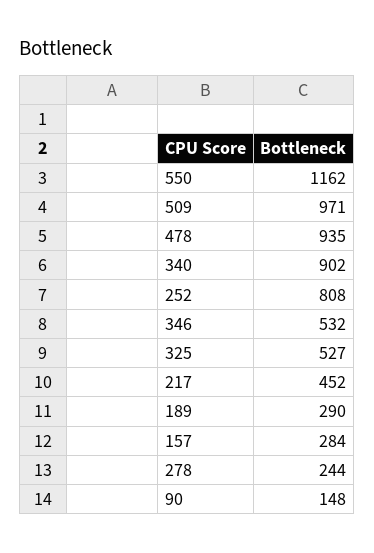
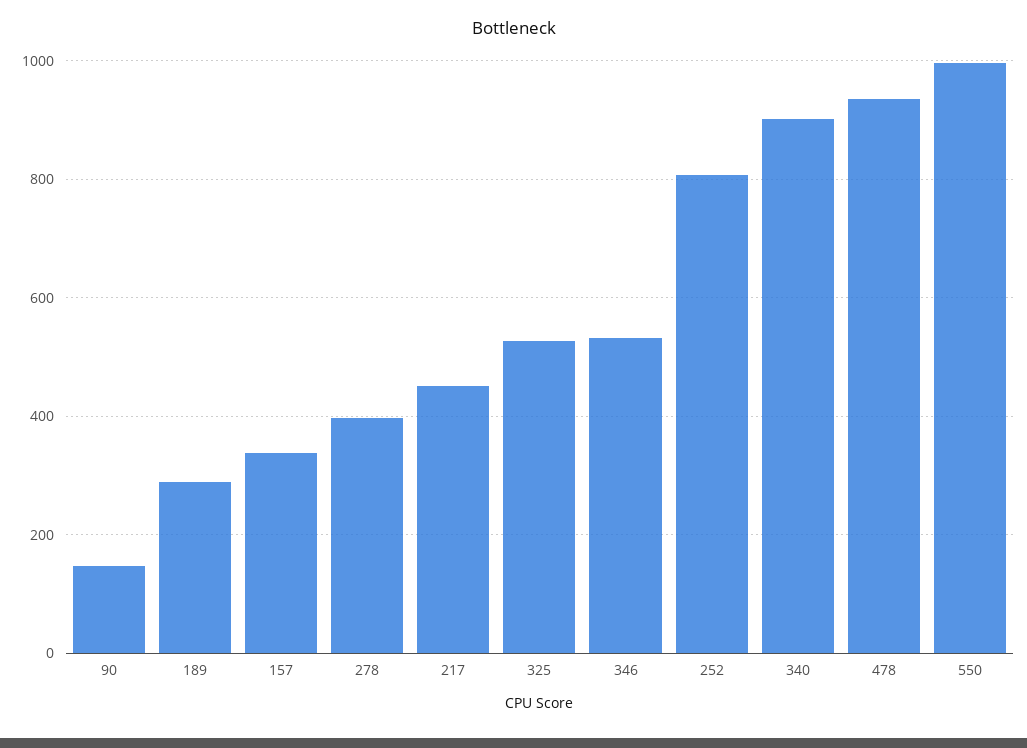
550: 1162 -> 1000
509: 971 -> none
157: 284 -> 340
278: 244 -> 400

